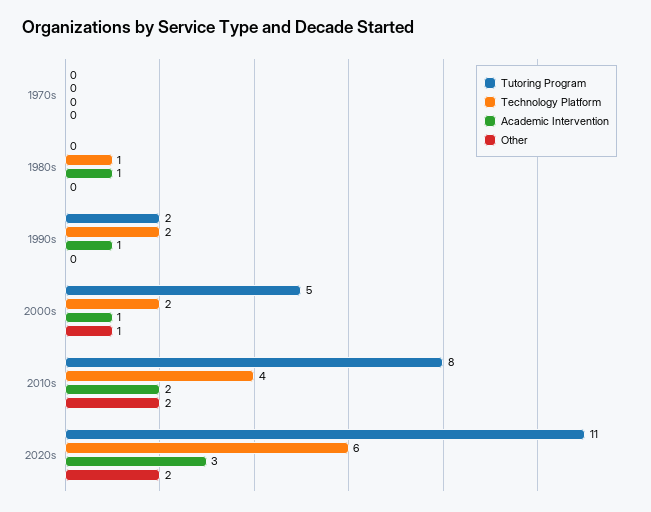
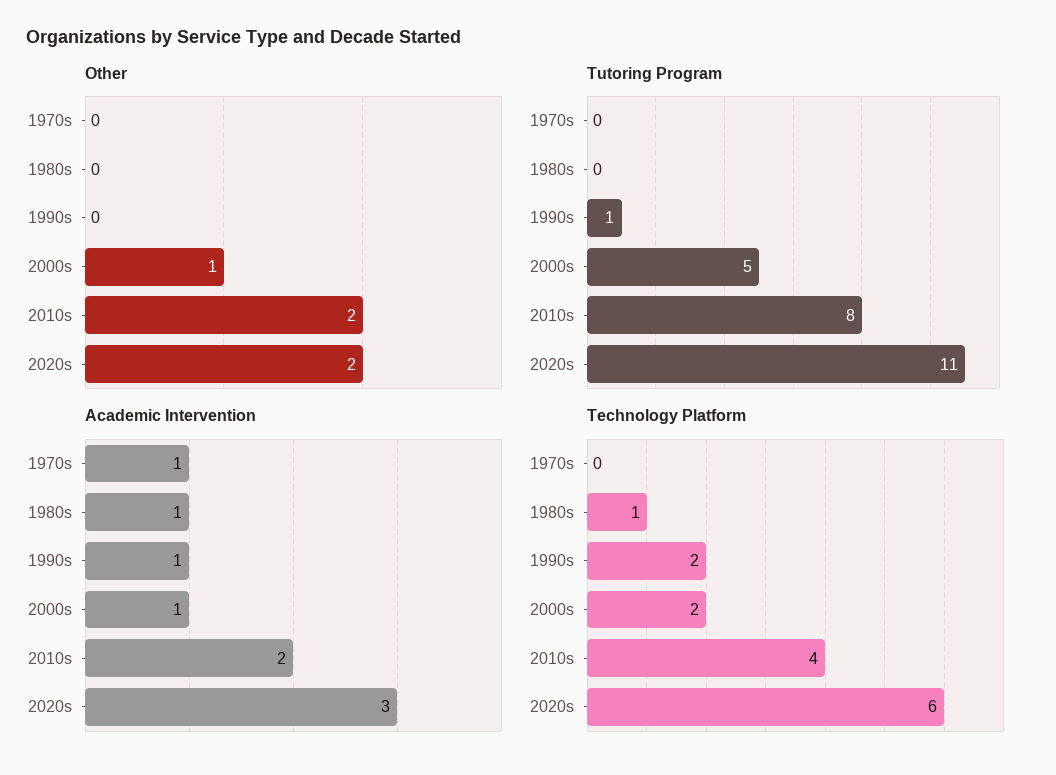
Academic Intervention, 1970s: 0 -> 1
Tutoring Program, 1990s: 2 -> 1

